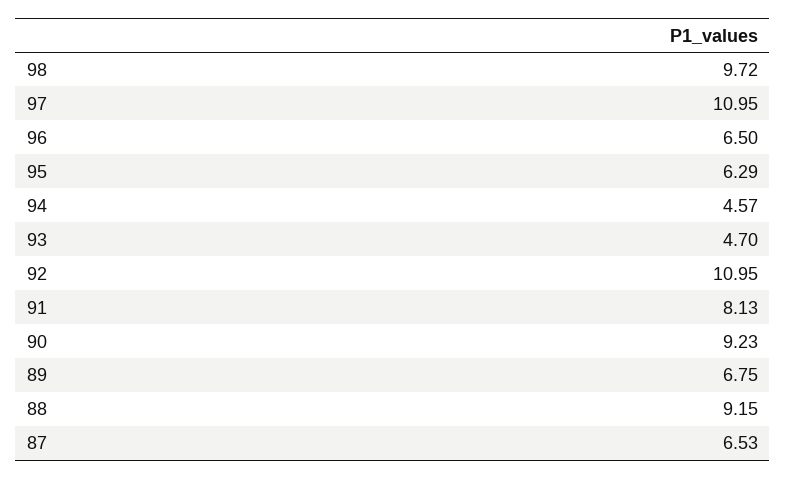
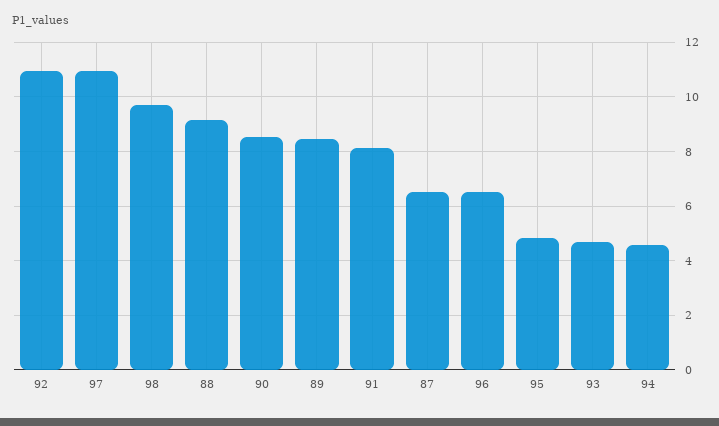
95: 6.29 -> 4.75
90: 9.23 -> 8.5
89: 6.75 -> 8.5

